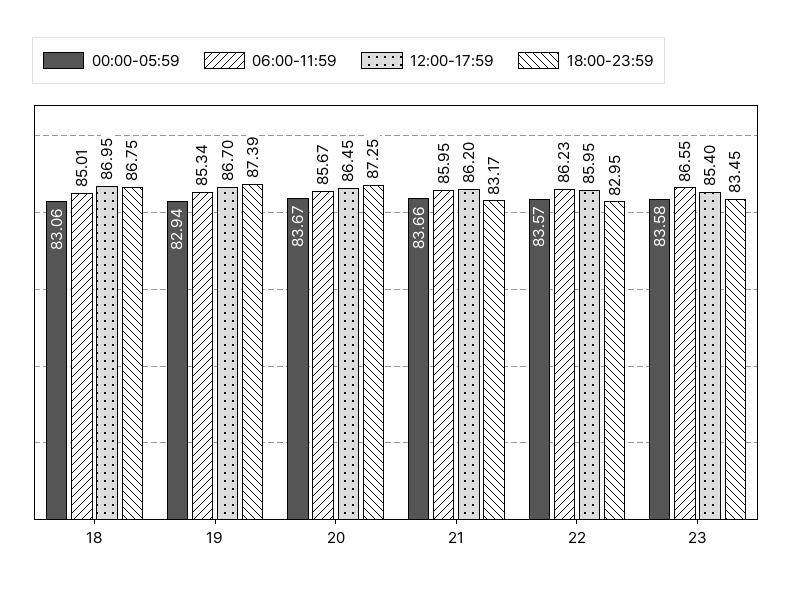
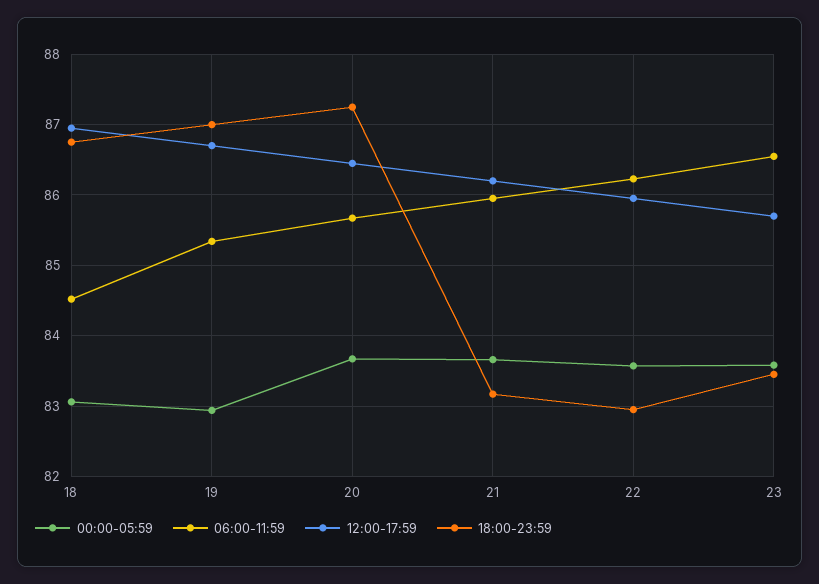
06:00-11:59, 18: 85.01 -> 84.5
18:00-23:59, 19: 87.39 -> 87
12:00-17:59, 23: 85.4 -> 85.7

